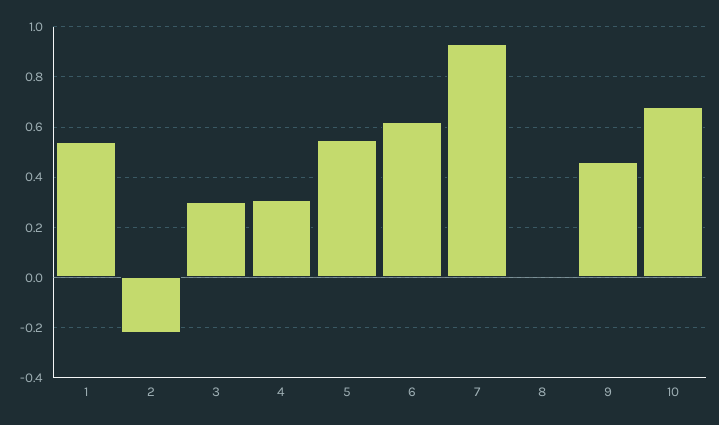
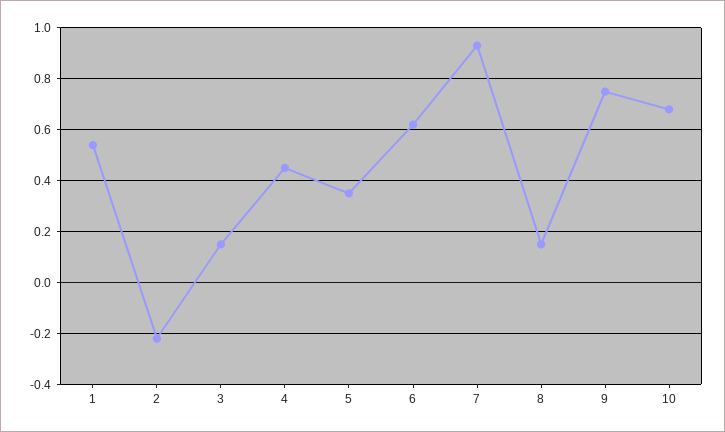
3: 0.3 -> 0.15
4: 0.3 -> 0.45
5: 0.55 -> 0.35
8: 0 -> 0.15
9: 0.45 -> 0.75

